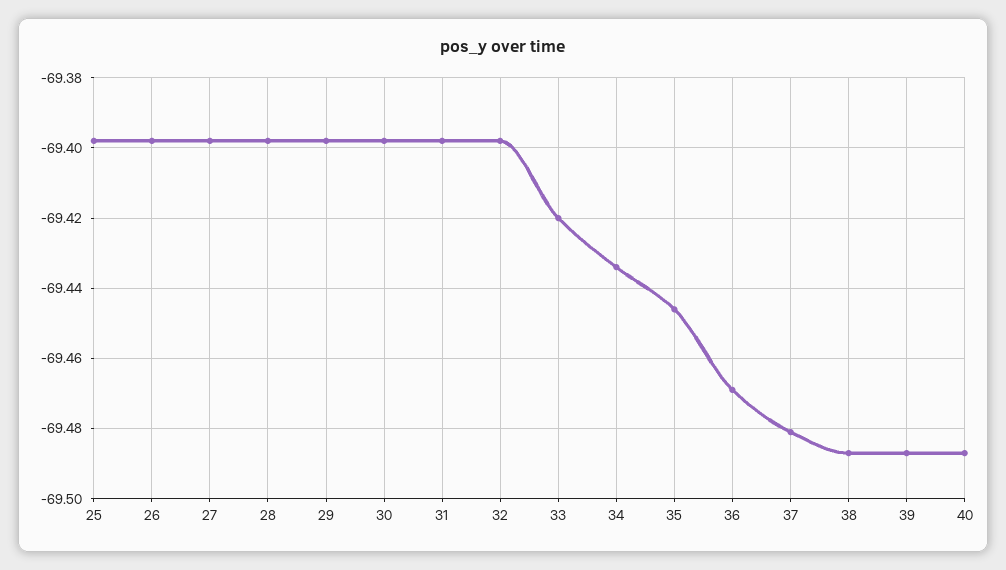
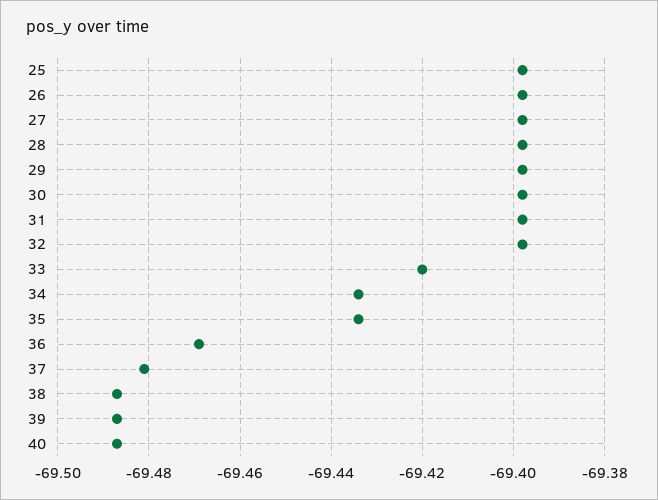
35: -69.445 -> -69.435

